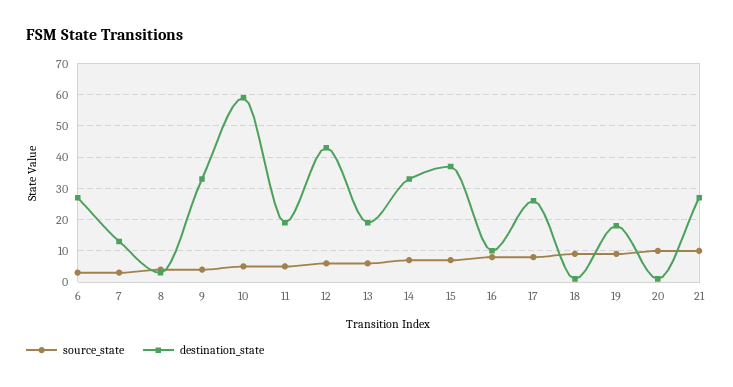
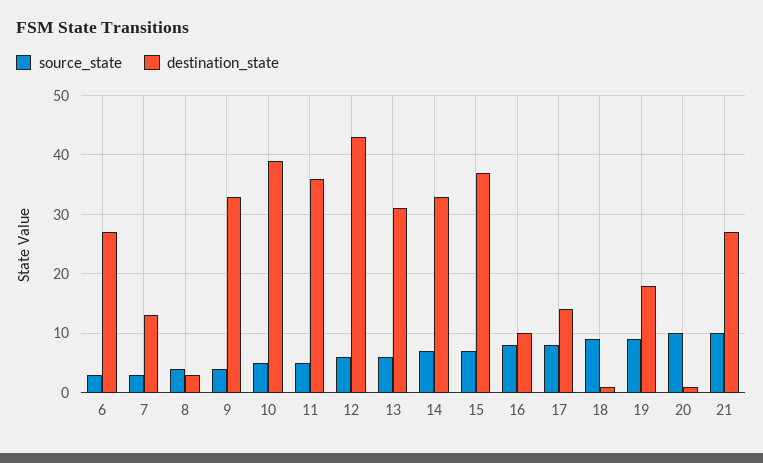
destination_state, 10: 60 -> 40
destination_state, 11: 20 -> 35
destination_state, 13: 20 -> 30
destination_state, 17: 25 -> 15

